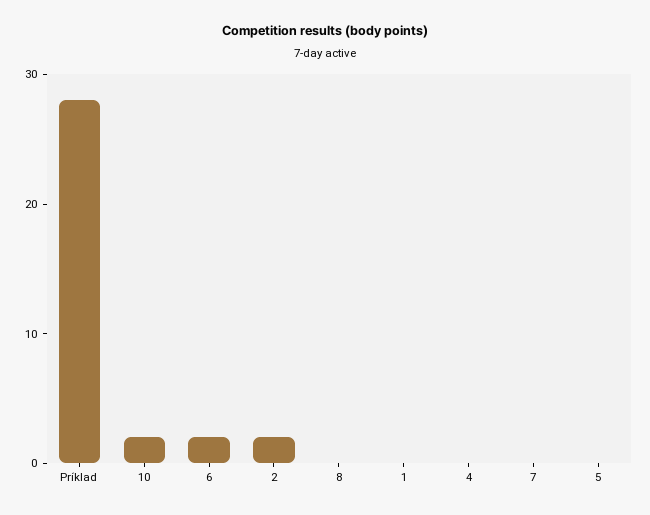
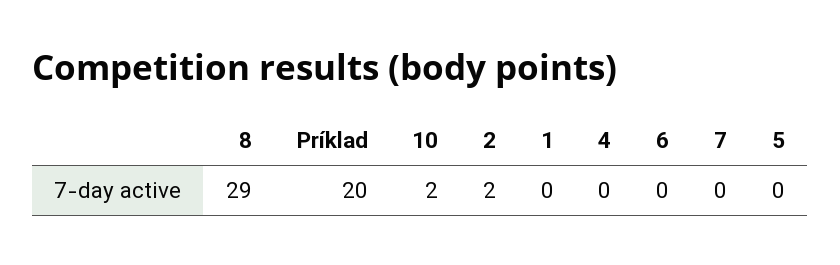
Príklad: 28 -> 20
6: 2 -> 0
8: 0 -> 29

